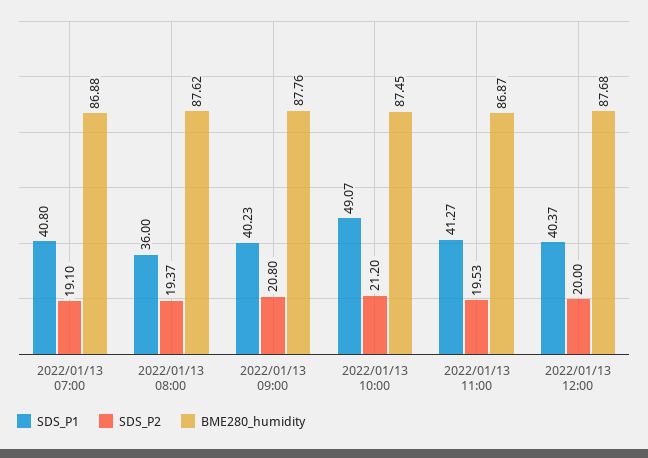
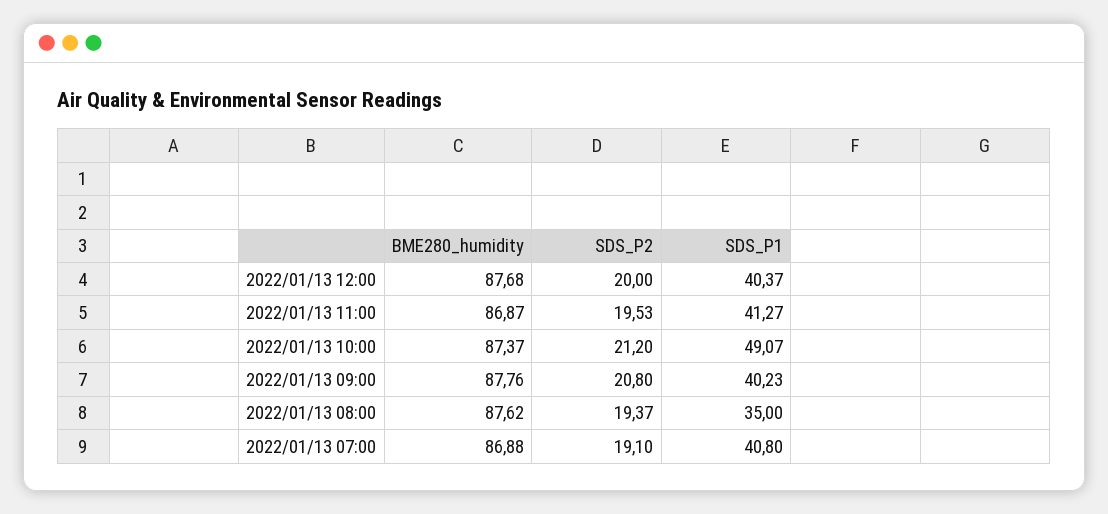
SDS_P1, 2022/01/13 08:00: 36 -> 35
BME280_humidity, 2022/01/13 10:00: 87.45 -> 87.37

